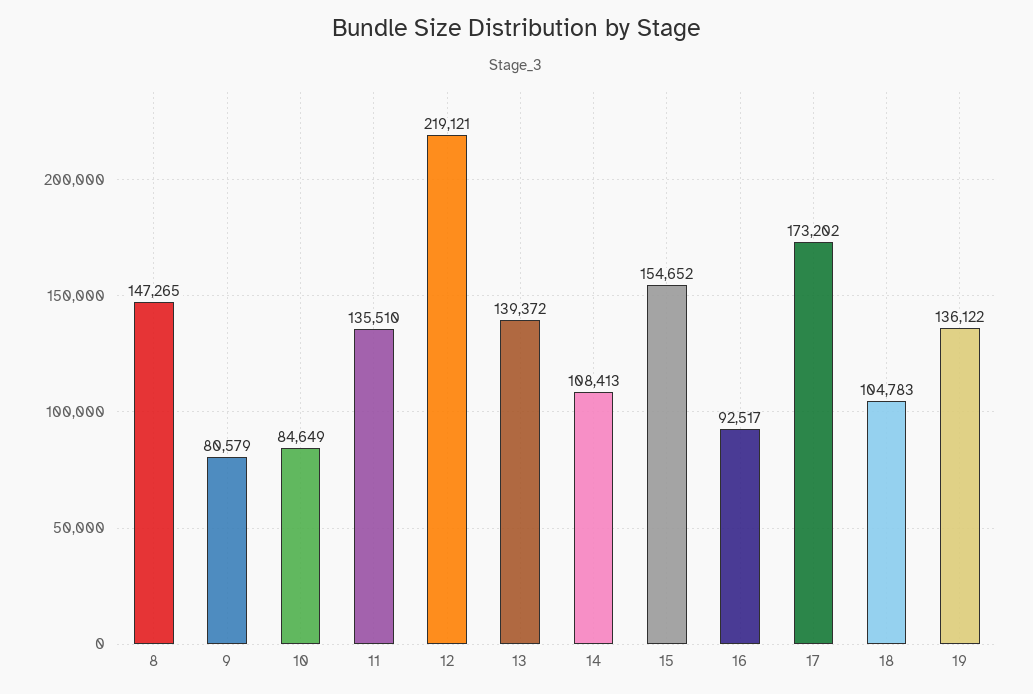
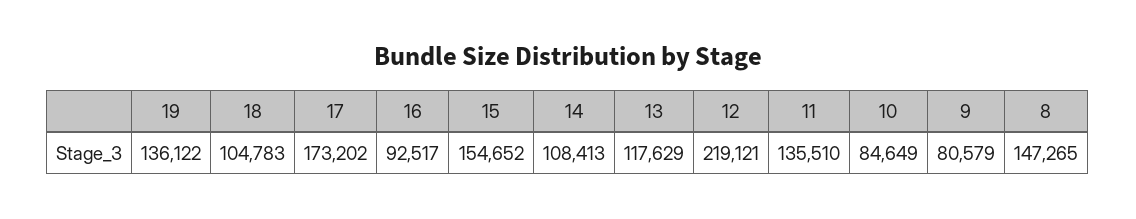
13: 139372 -> 117629

